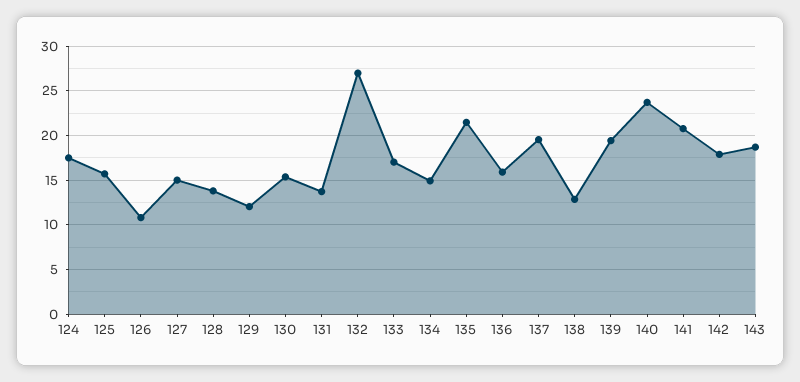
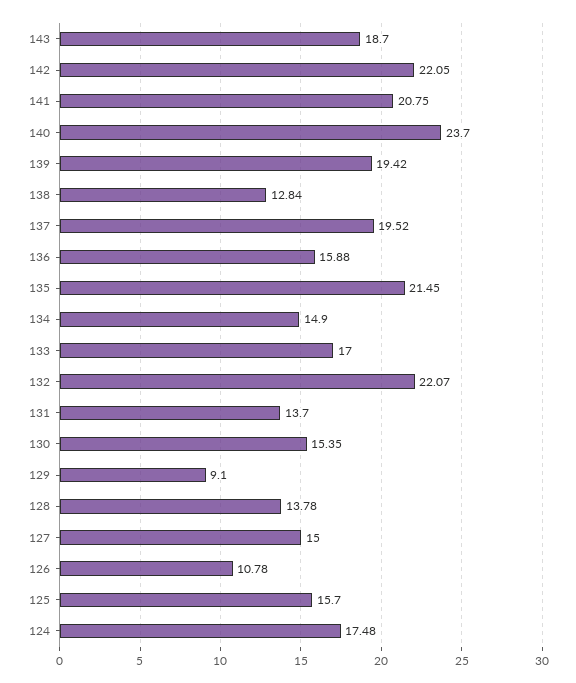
129: 12 -> 9.1
132: 27 -> 22.07
142: 18 -> 22.05

